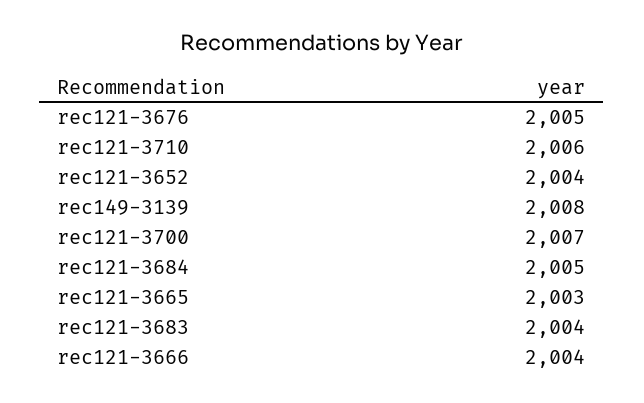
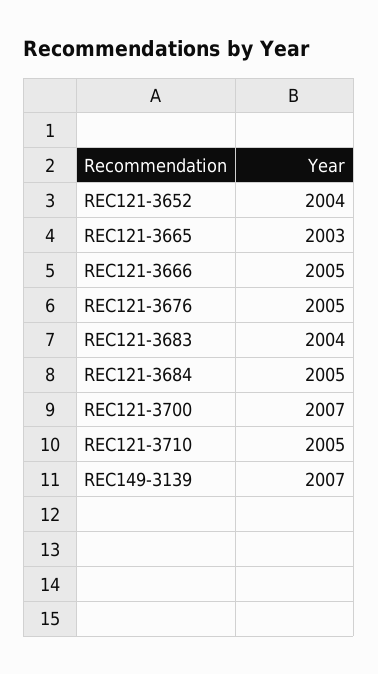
rec121-3710: 2006 -> 2005
rec149-3139: 2008 -> 2007
rec121-3666: 2004 -> 2005

